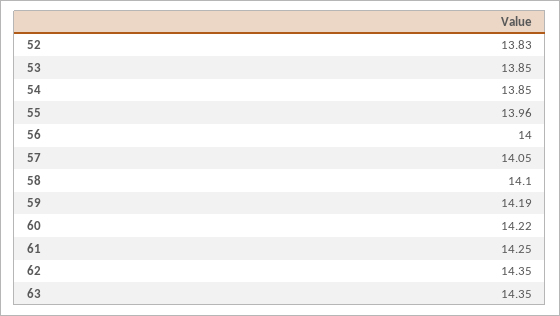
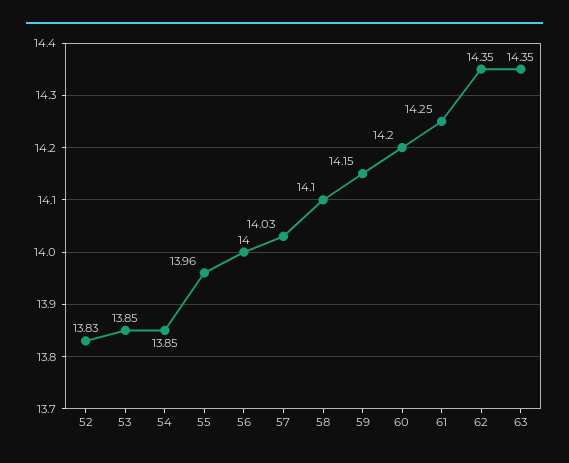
57: 14.05 -> 14.03
59: 14.19 -> 14.15
60: 14.22 -> 14.2

